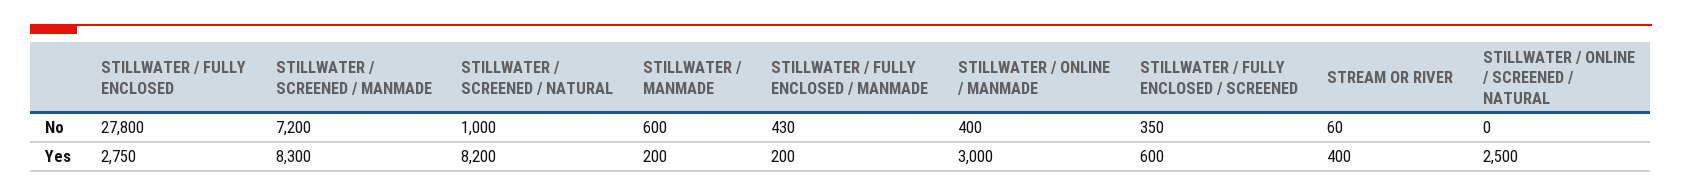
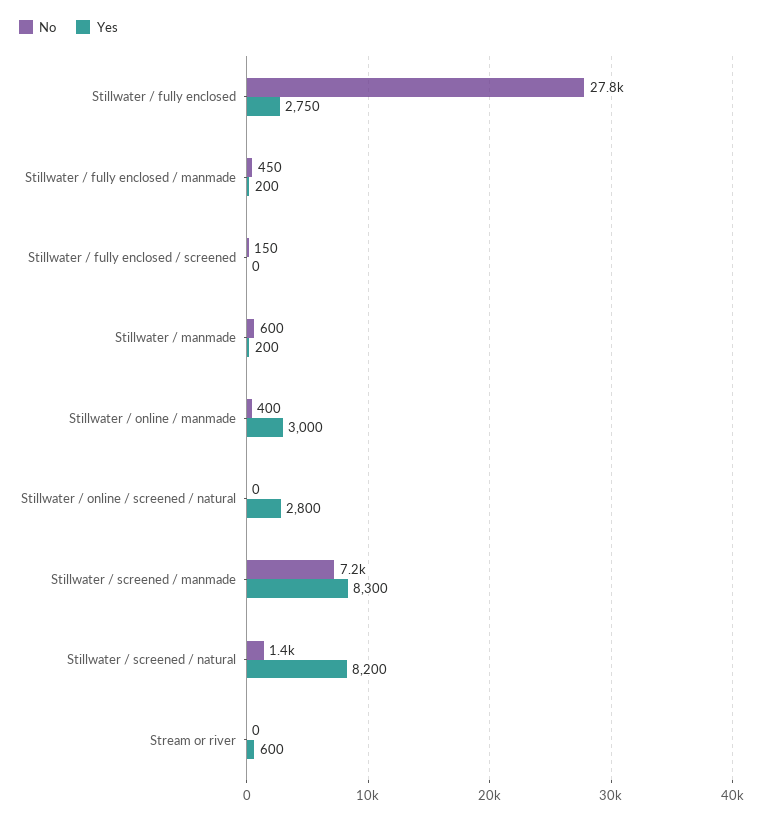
No, STILLWATER / SCREENED / NATURAL: 1000 -> 1400
No, STILLWATER / FULLY ENCLOSED / MANMADE: 430 -> 450
No, STILLWATER / FULLY ENCLOSED / SCREENED: 350 -> 150
No, STREAM OR RIVER: 60 -> 0
Yes, STILLWATER / FULLY ENCLOSED / SCREENED: 600 -> 0
Yes, STREAM OR RIVER: 400 -> 600
Yes, STILLWATER / ONLINE / SCREENED / NATURAL: 2500 -> 2800

